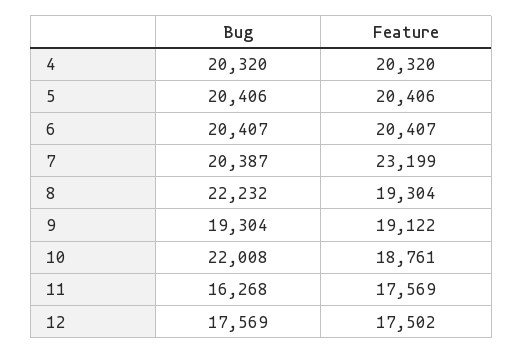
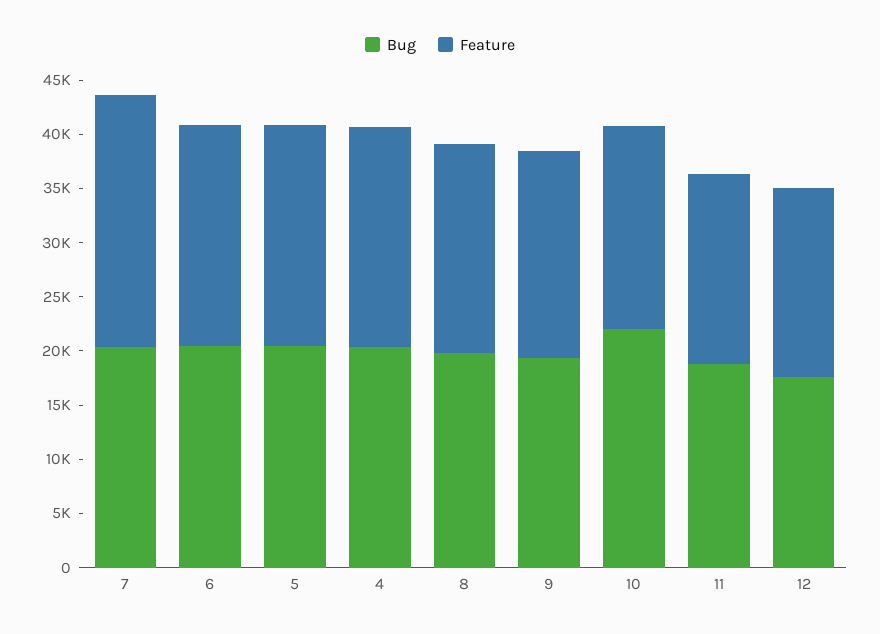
Bug, 8: 22232 -> 20000
Bug, 11: 16268 -> 19000

